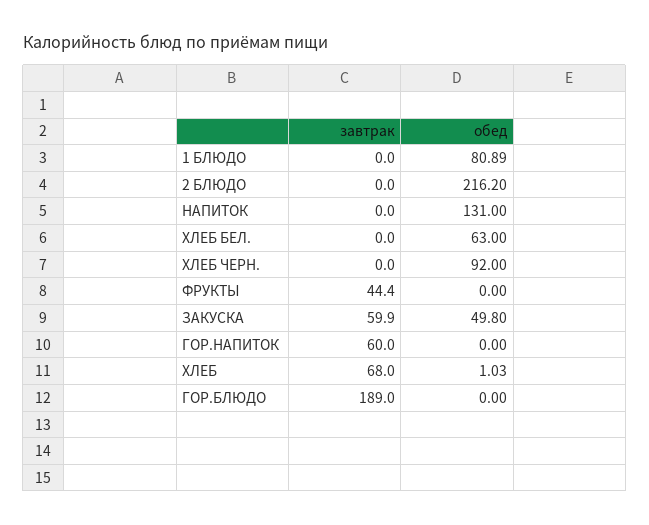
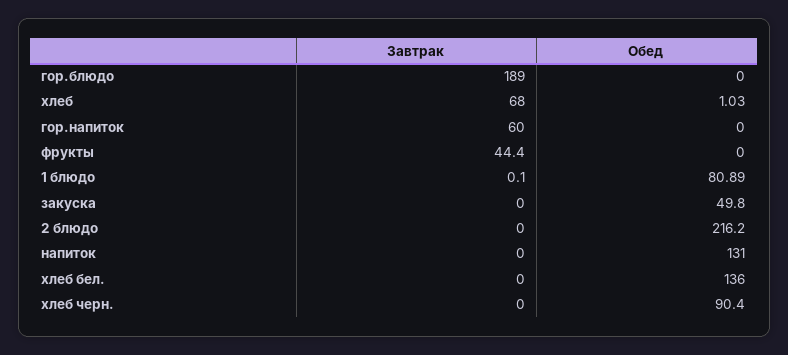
завтрак, 1 БЛЮДО: 0 -> 0.1
обед, ХЛЕБ БЕЛ.: 63 -> 136
обед, ХЛЕБ ЧЕРН.: 92 -> 90.4
завтрак, ЗАКУСКА: 59.9 -> 0

